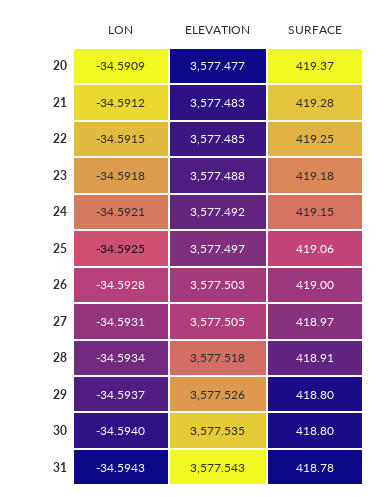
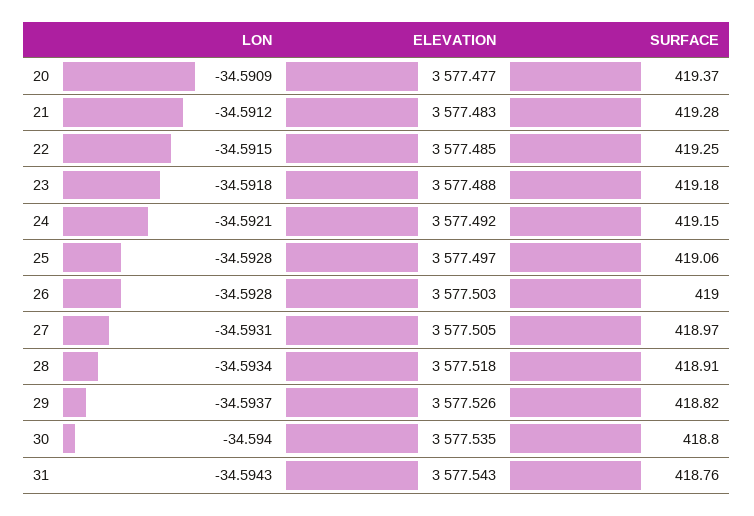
LON, 25: -34.5925 -> -34.5928
SURFACE, 29: 418.8 -> 418.82
SURFACE, 31: 418.78 -> 418.76

